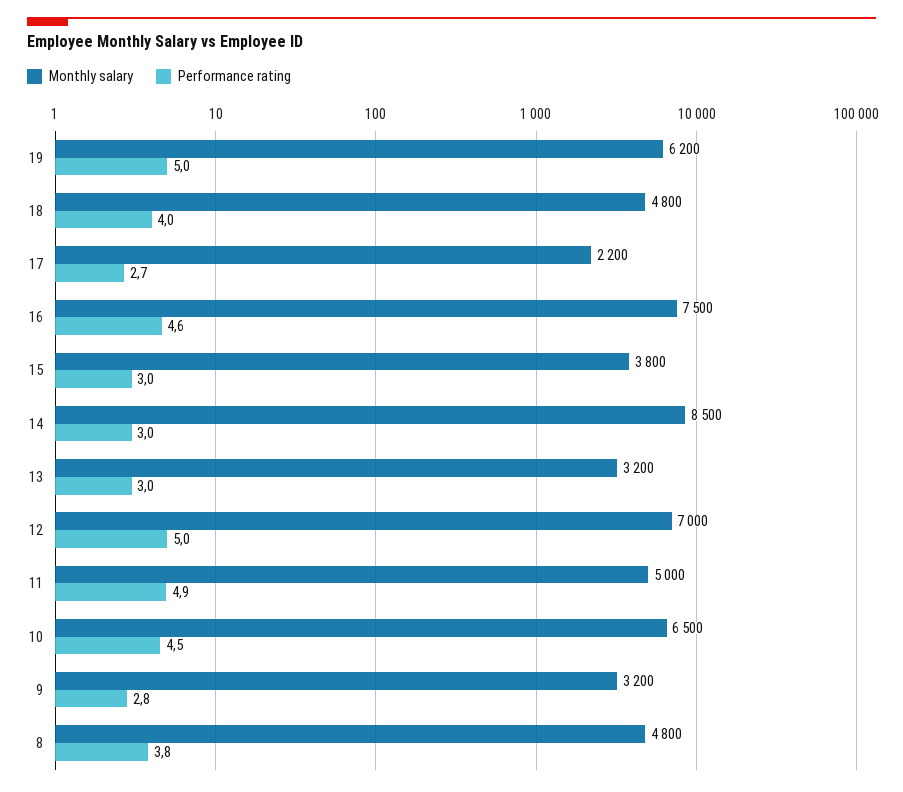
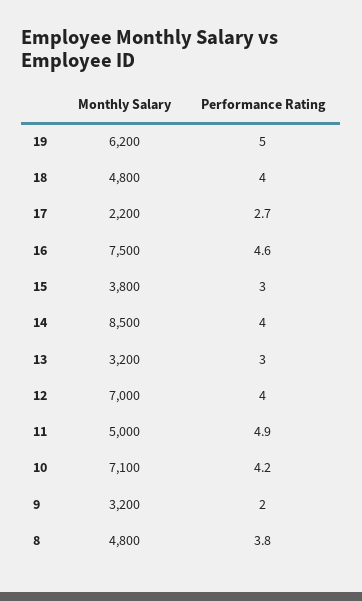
Performance rating, 14: 3 -> 4
Performance rating, 12: 5 -> 4
Monthly salary, 10: 6500 -> 7100
Performance rating, 10: 4.5 -> 4.2
Performance rating, 9: 2.8 -> 2

